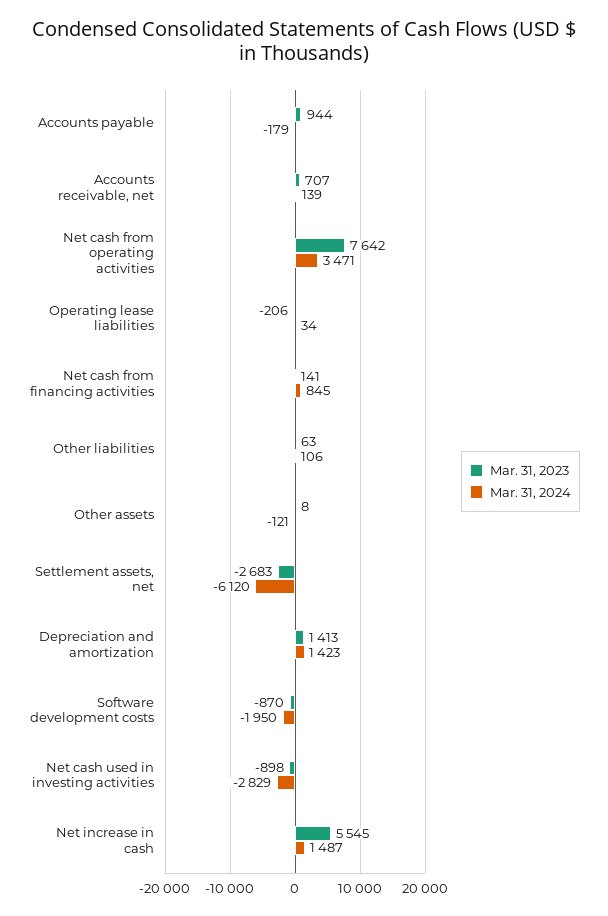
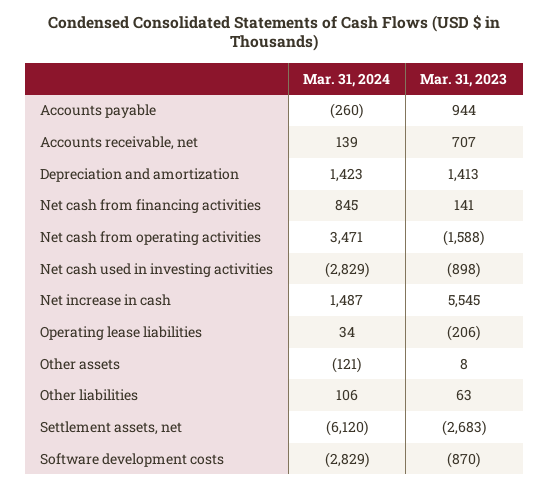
Mar. 31, 2024, Accounts payable: -179 -> -260
Mar. 31, 2023, Net cash from operating activities: 7642 -> -1588
Mar. 31, 2024, Software development costs: -1950 -> -2829

